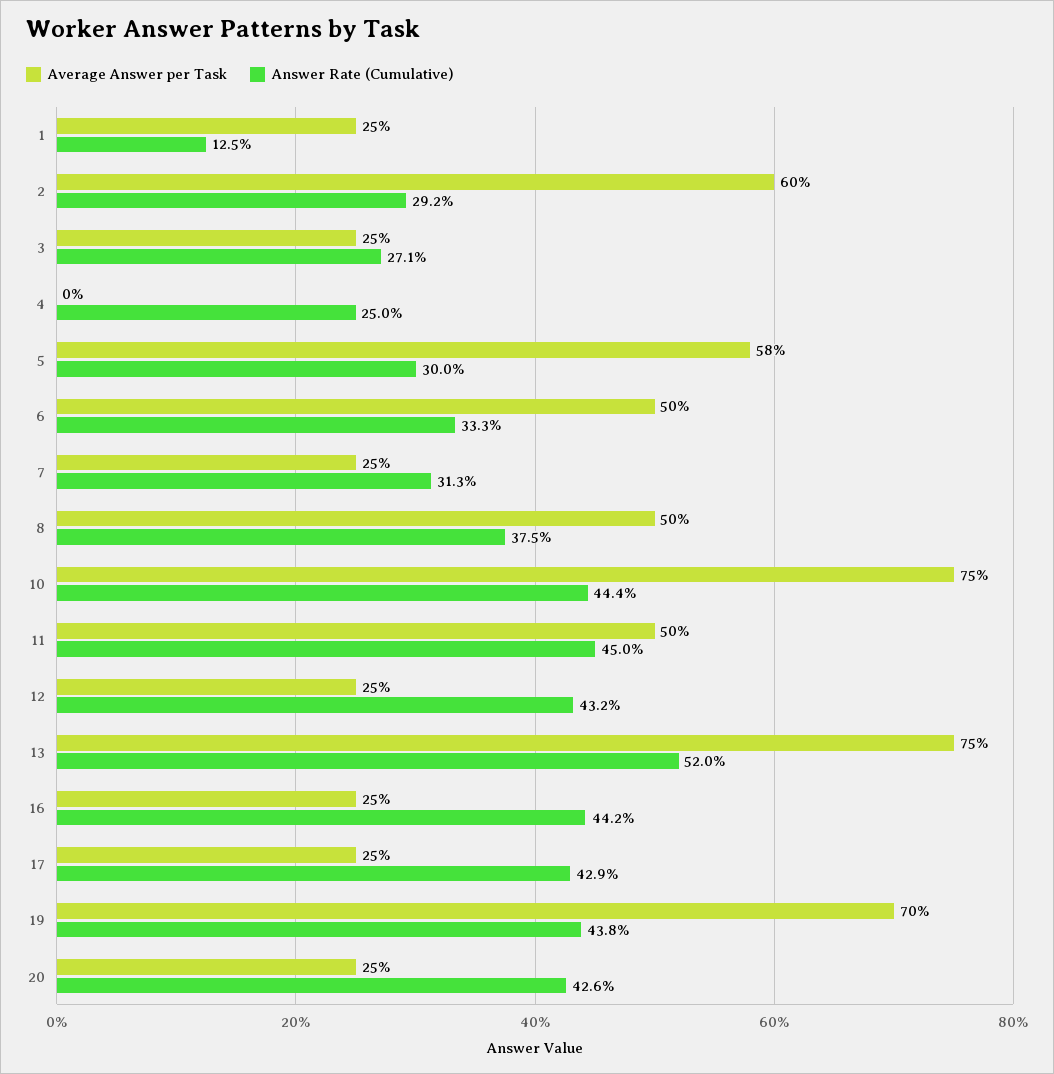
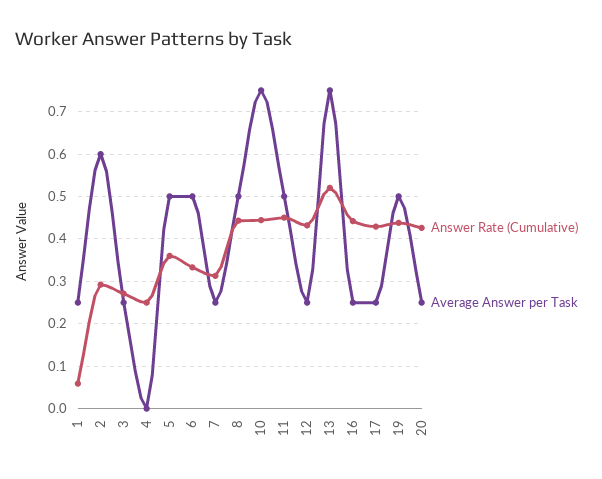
Answer Rate (Cumulative), 1: 0.125 -> 0.06
Average Answer per Task, 5: 0.58 -> 0.5
Answer Rate (Cumulative), 5: 0.3 -> 0.36
Answer Rate (Cumulative), 8: 0.375 -> 0.44
Average Answer per Task, 19: 0.7 -> 0.5

